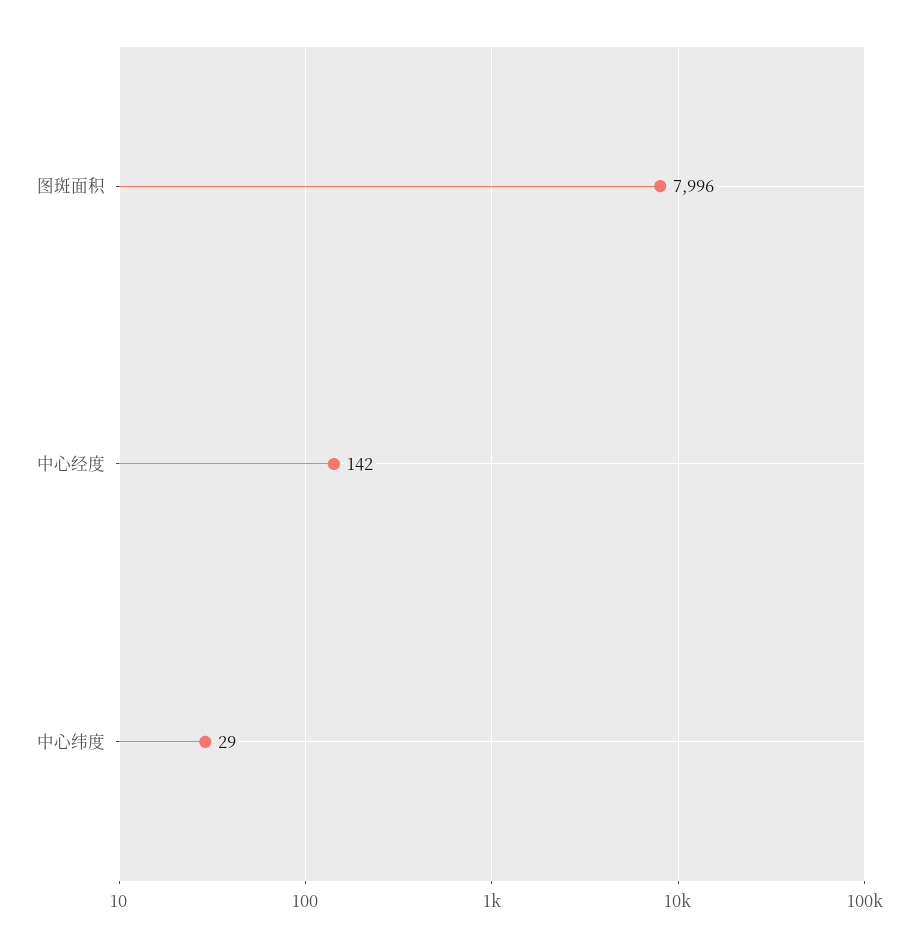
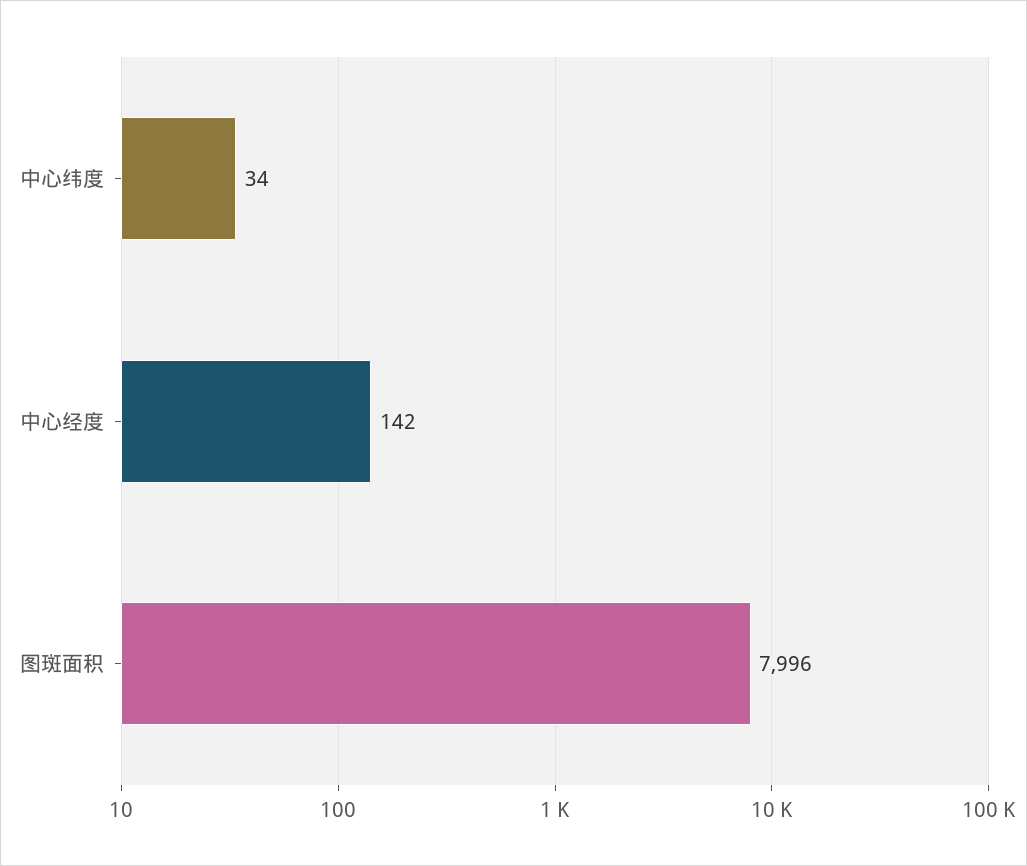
中心纬度: 29 -> 34

